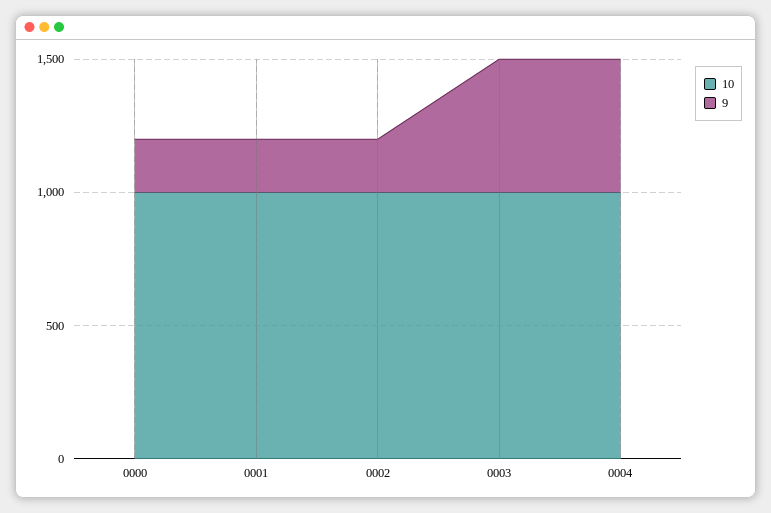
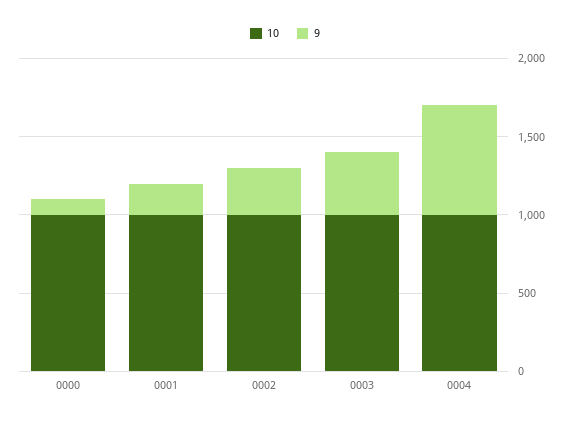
9, 0000: 200 -> 100
9, 0002: 200 -> 300
9, 0003: 500 -> 400
9, 0004: 500 -> 700

